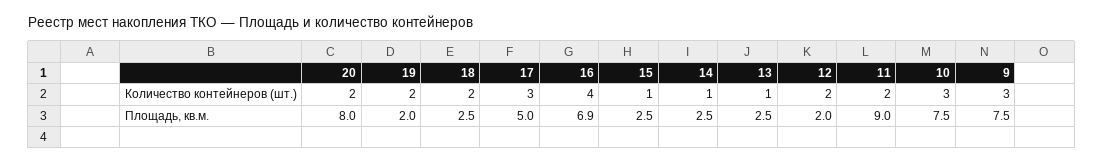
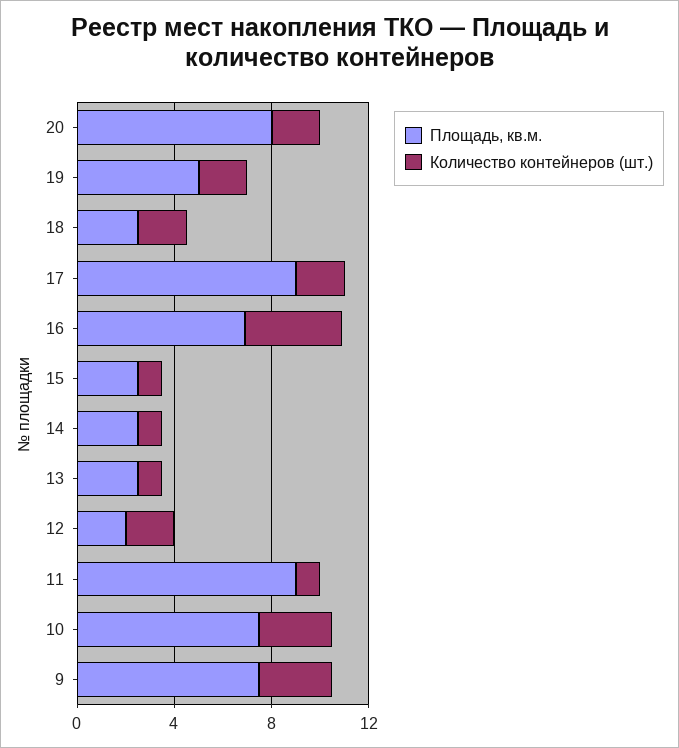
Количество контейнеров (шт.), 17: 3 -> 2
Количество контейнеров (шт.), 11: 2 -> 1
Площадь, кв.м., 19: 2 -> 5
Площадь, кв.м., 17: 5 -> 9

